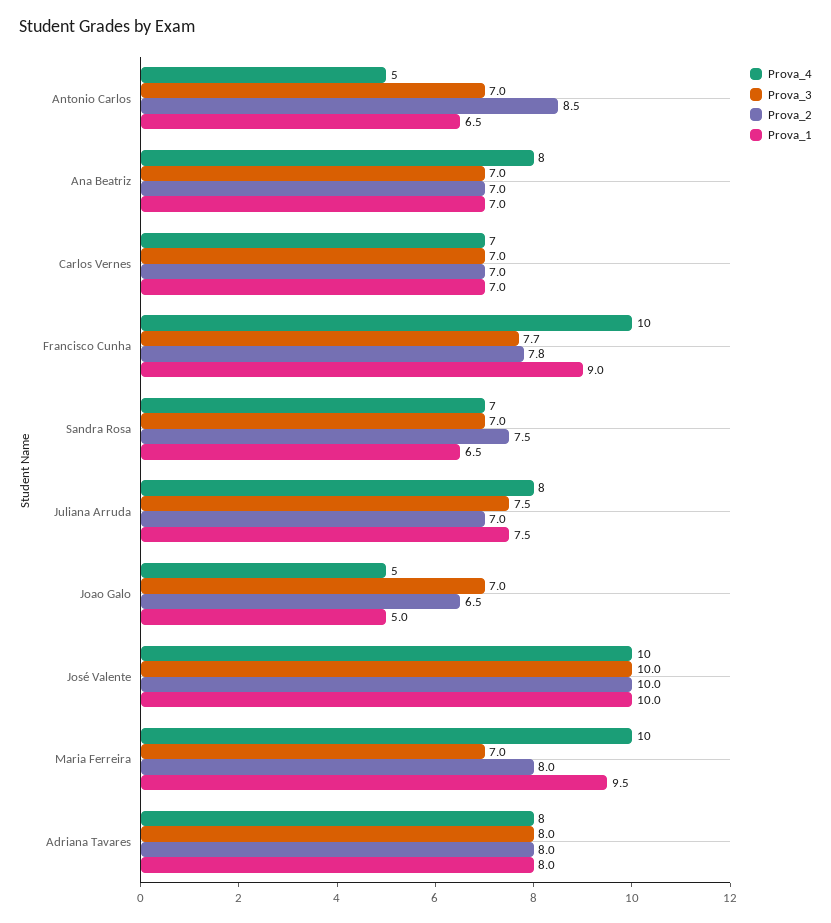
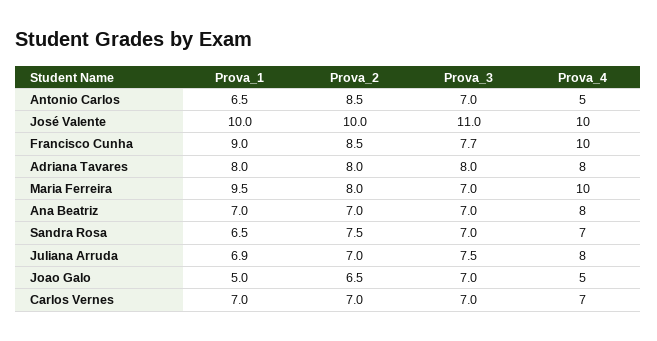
Prova_2, Francisco Cunha: 7.8 -> 8.5
Prova_1, Juliana Arruda: 7.5 -> 6.9
Prova_3, José Valente: 10 -> 11

